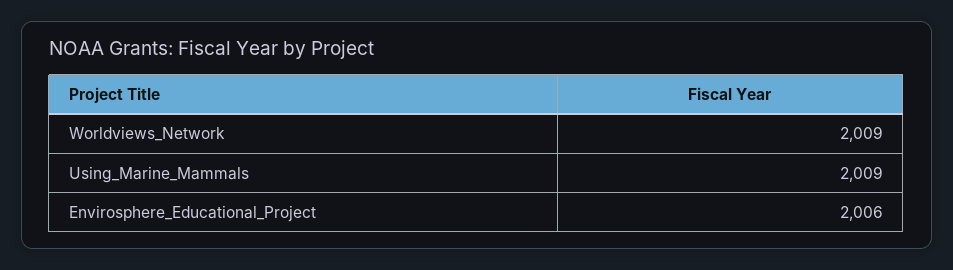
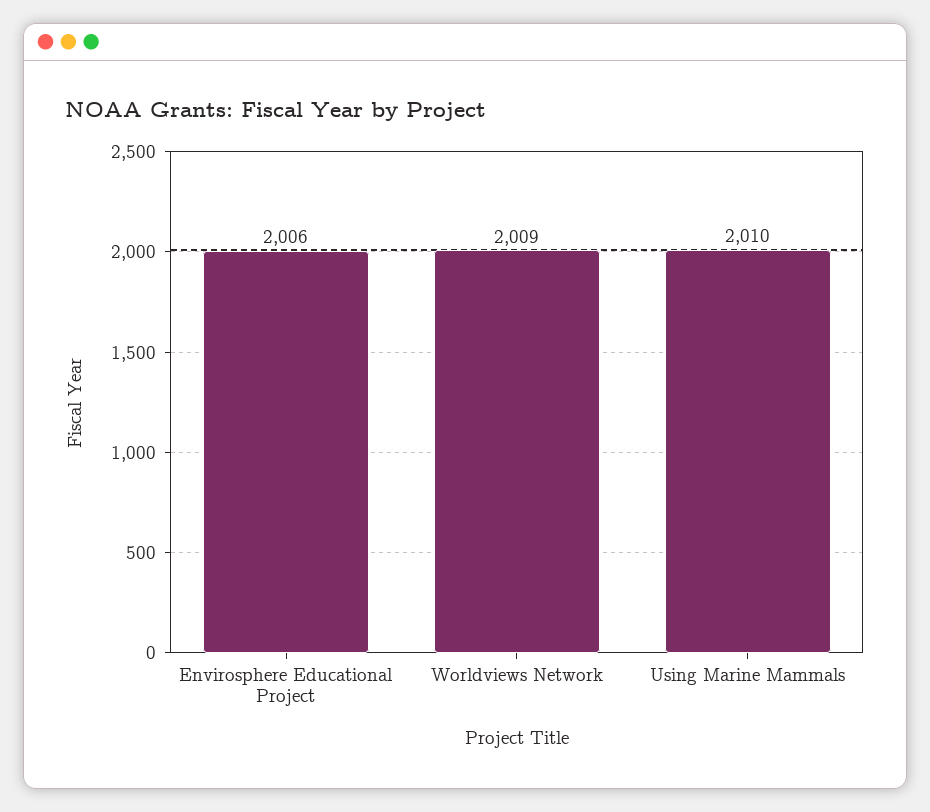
Using_Marine_Mammals: 2009 -> 2010

